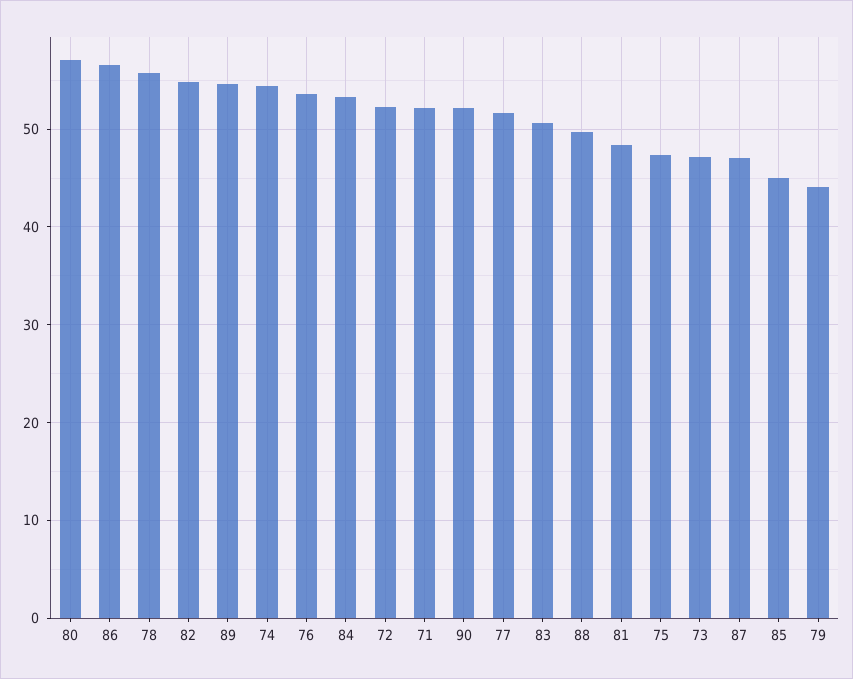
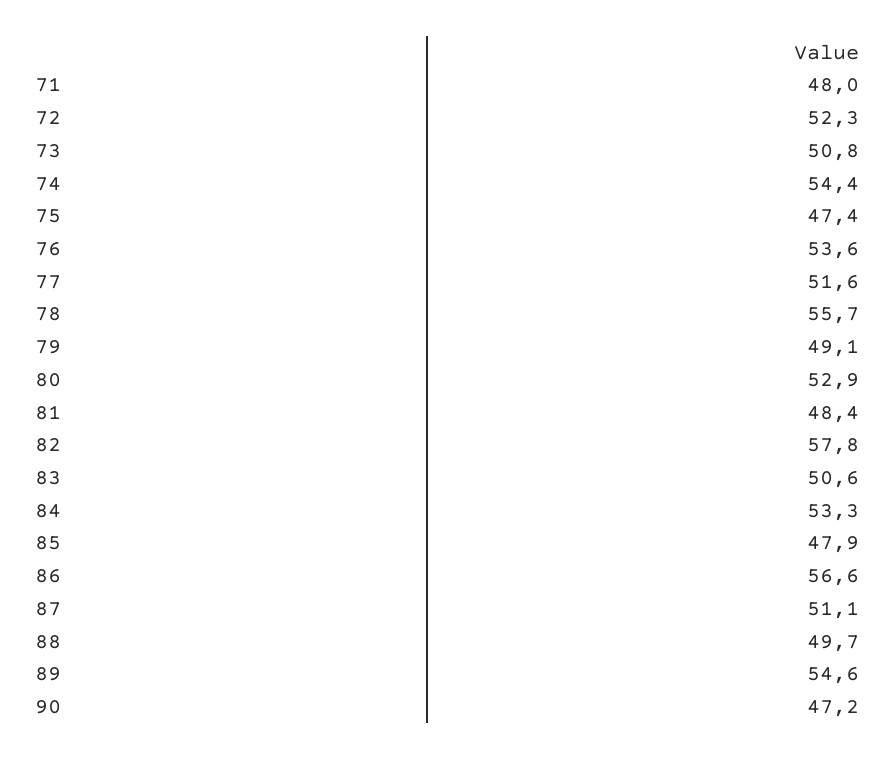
80: 57 -> 52.9
82: 55 -> 57.8
71: 52 -> 48
90: 52 -> 47.2
73: 47 -> 50.8
87: 47 -> 51.1
85: 45 -> 47.9
79: 44 -> 49.1

